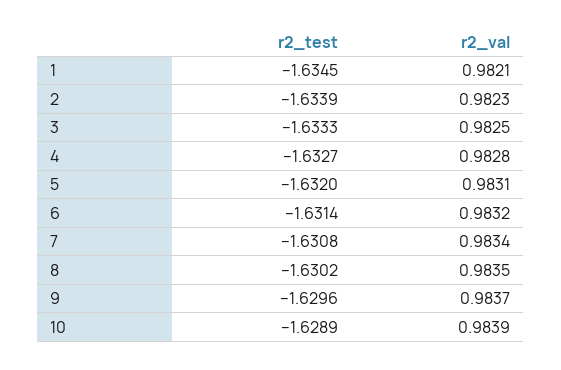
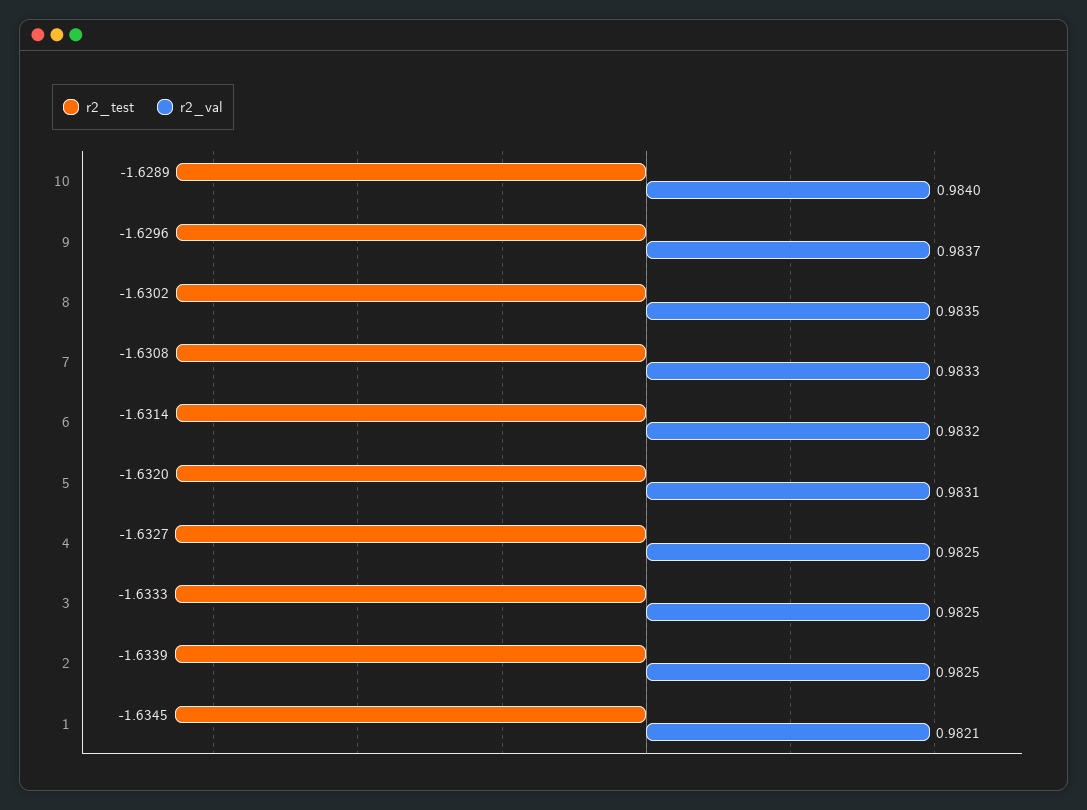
r2_val, 2: 0.9823 -> 0.9825
r2_val, 4: 0.9828 -> 0.9825
r2_val, 7: 0.9834 -> 0.9833
r2_val, 10: 0.9839 -> 0.984

